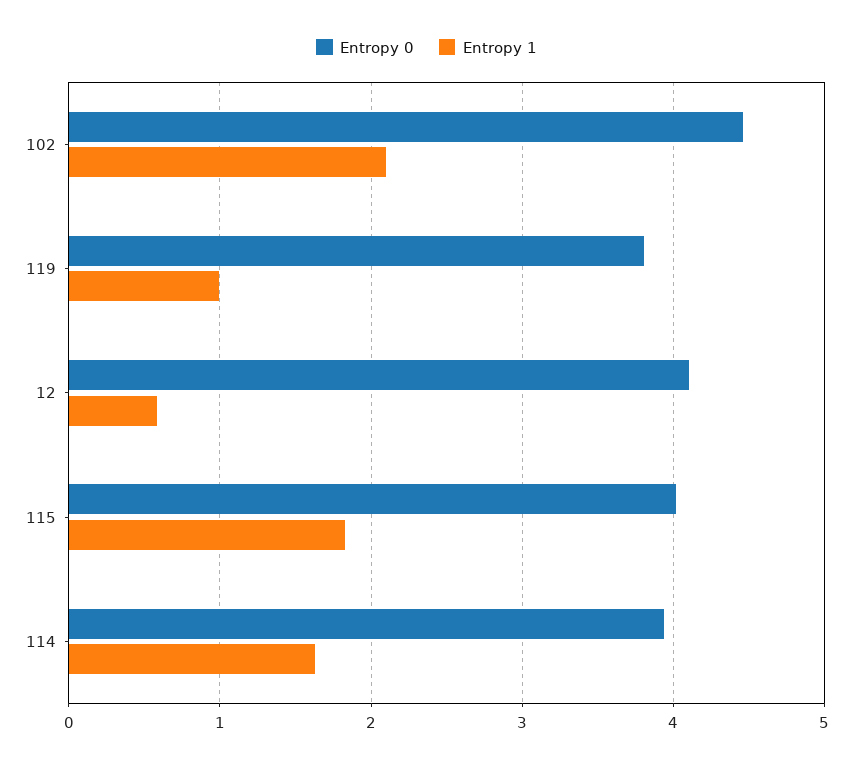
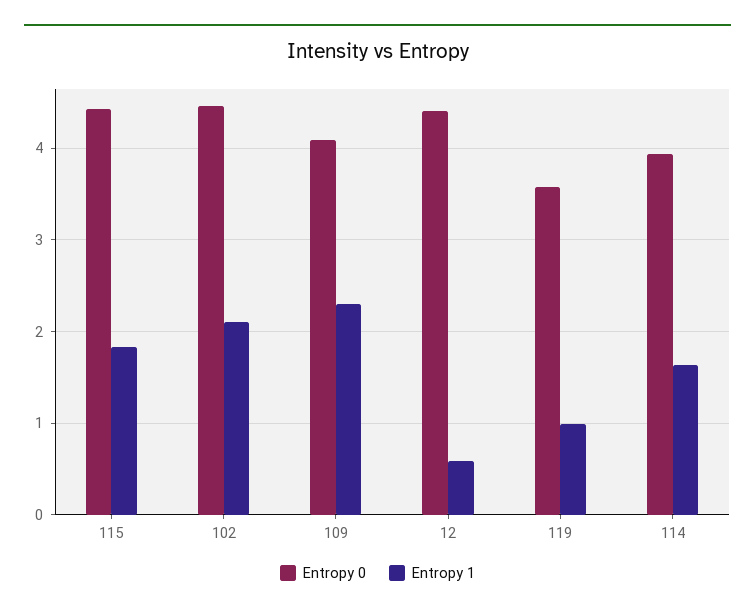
Entropy 0, 119: 3.8 -> 3.6
Entropy 0, 12: 4.1 -> 4.4
Entropy 0, 115: 4 -> 4.4
Entropy 0, 109: none -> 4.1
Entropy 1, 109: none -> 2.3

